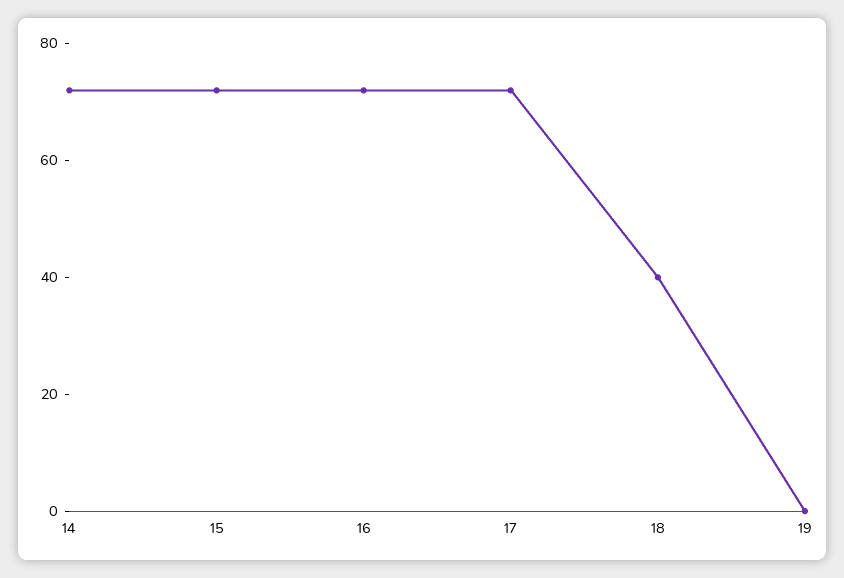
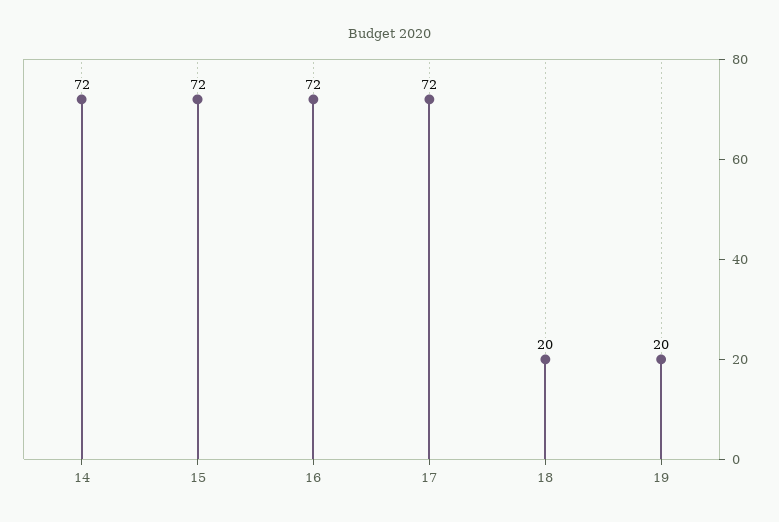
18: 40 -> 20
19: 0 -> 20

